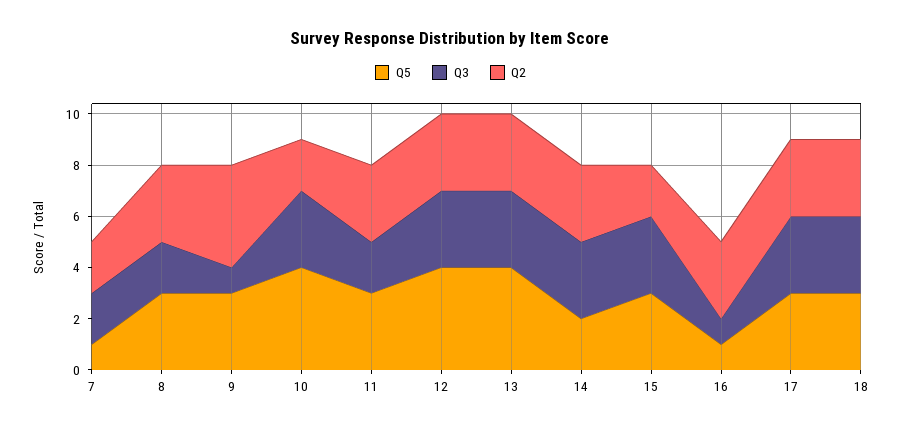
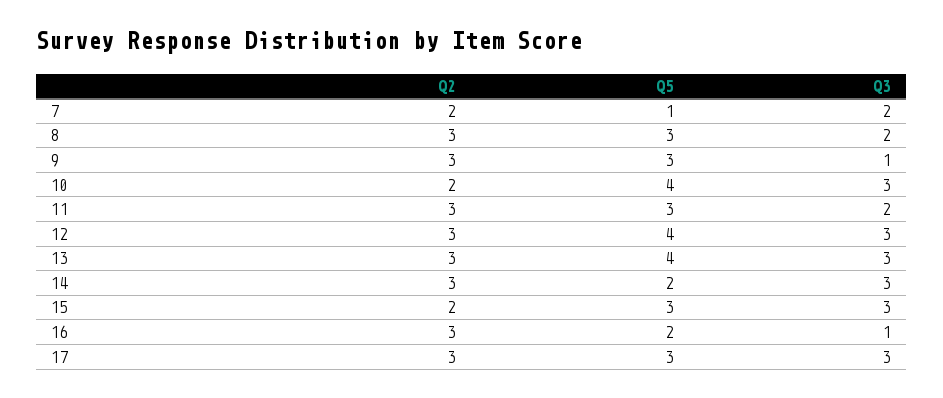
Q2, 9: 4 -> 3
Q5, 16: 1 -> 2
Q5, 18: 3 -> none
Q3, 18: 3 -> none
Q2, 18: 3 -> none

